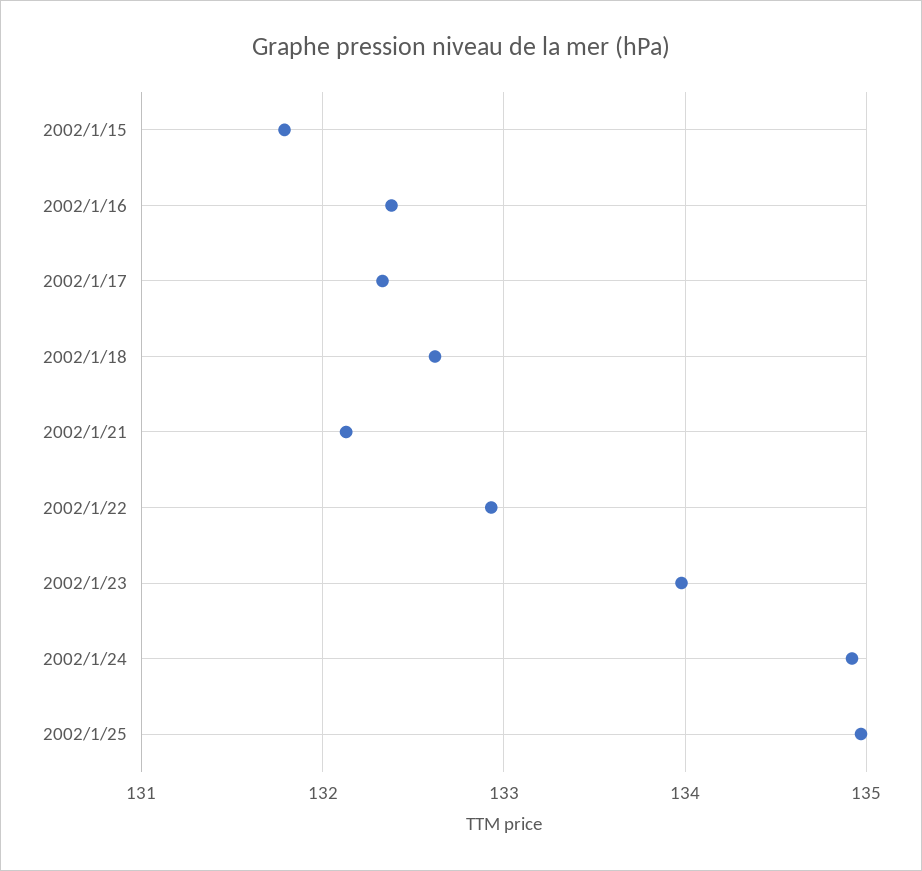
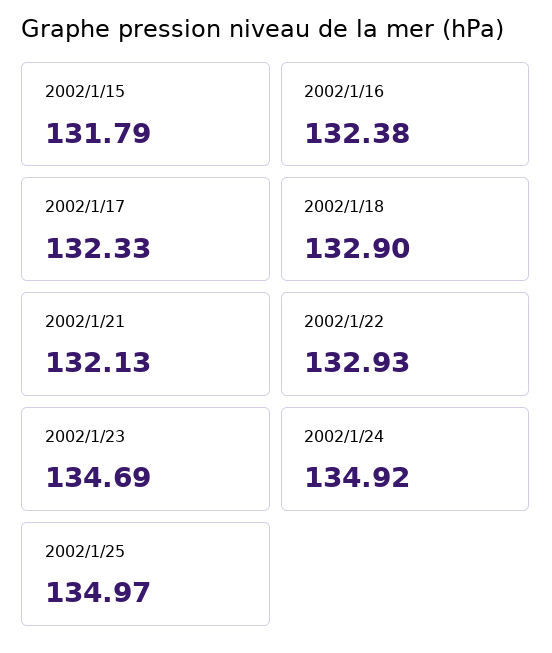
2002/1/18: 132.6 -> 132.9
2002/1/23: 134 -> 134.69

